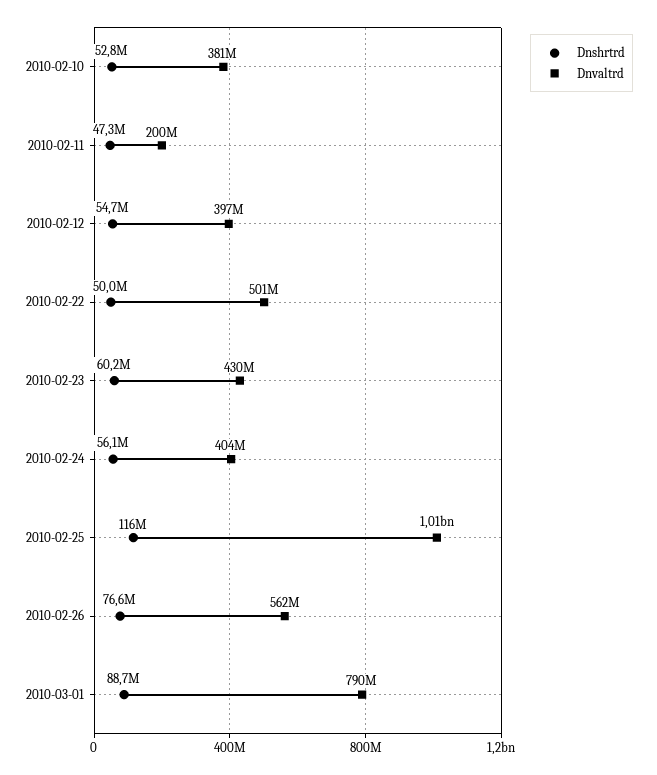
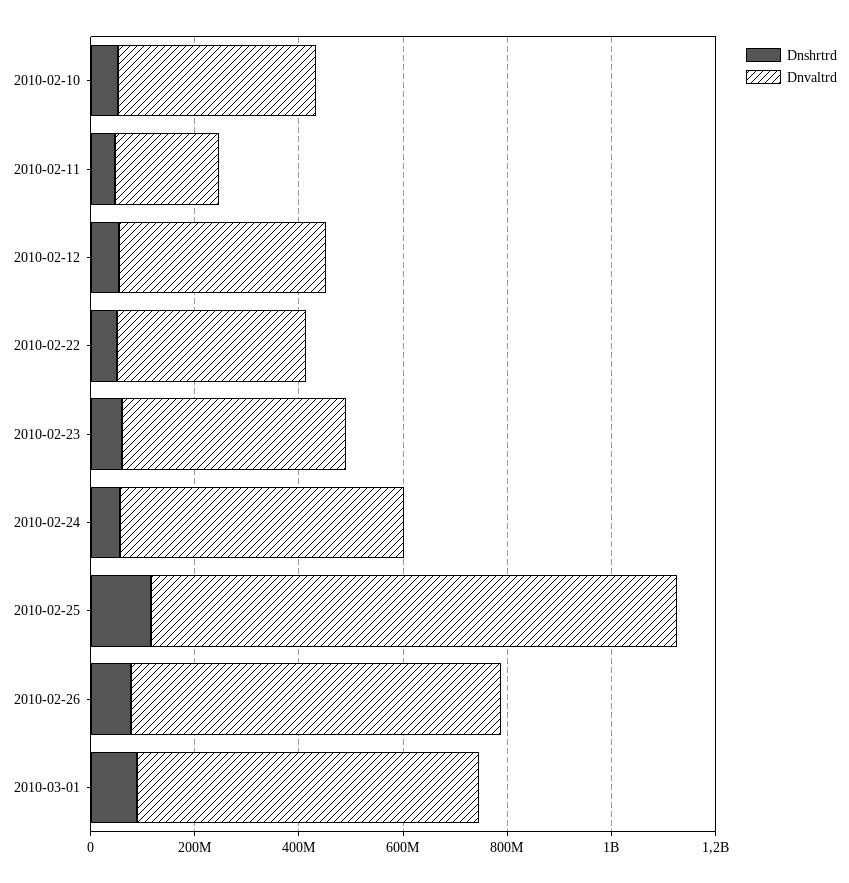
Dnvaltrd, 2010-02-22: 501000000 -> 350000000
Dnvaltrd, 2010-02-24: 404000000 -> 550000000
Dnvaltrd, 2010-02-26: 562000000 -> 700000000
Dnvaltrd, 2010-03-01: 790000000 -> 650000000

